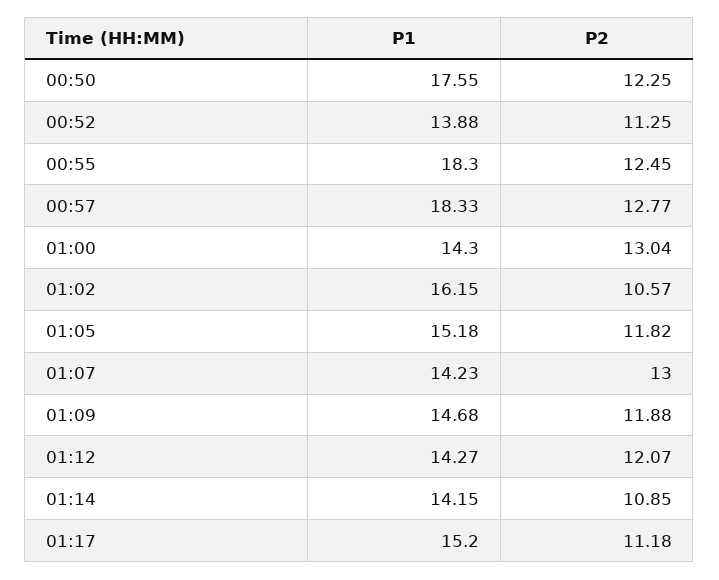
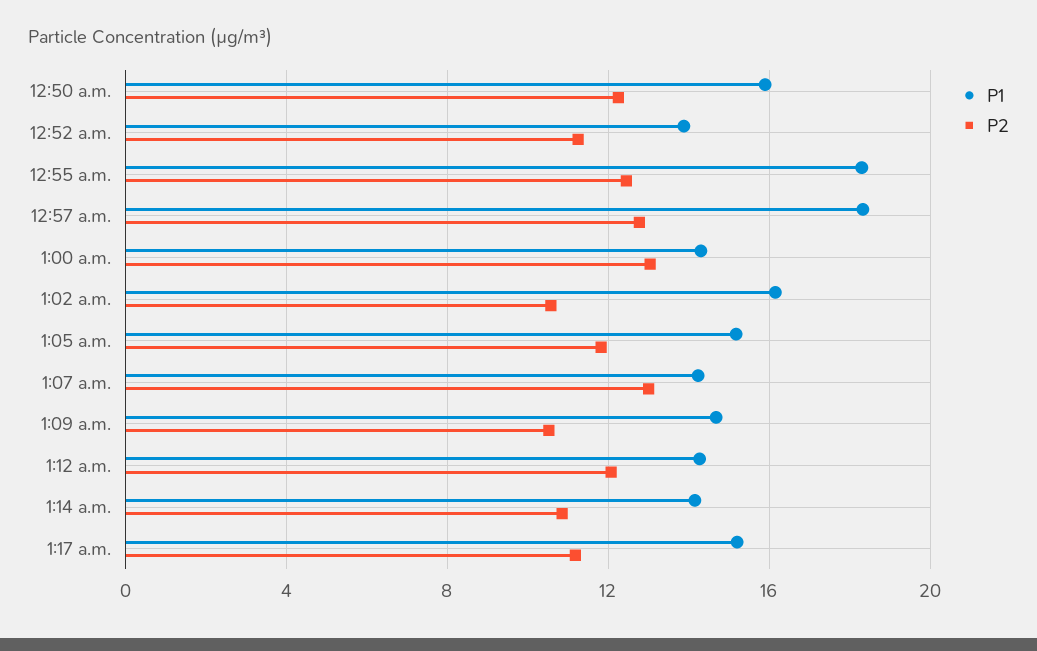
P1, 00:50: 17.55 -> 16
P2, 01:09: 11.88 -> 10.5

